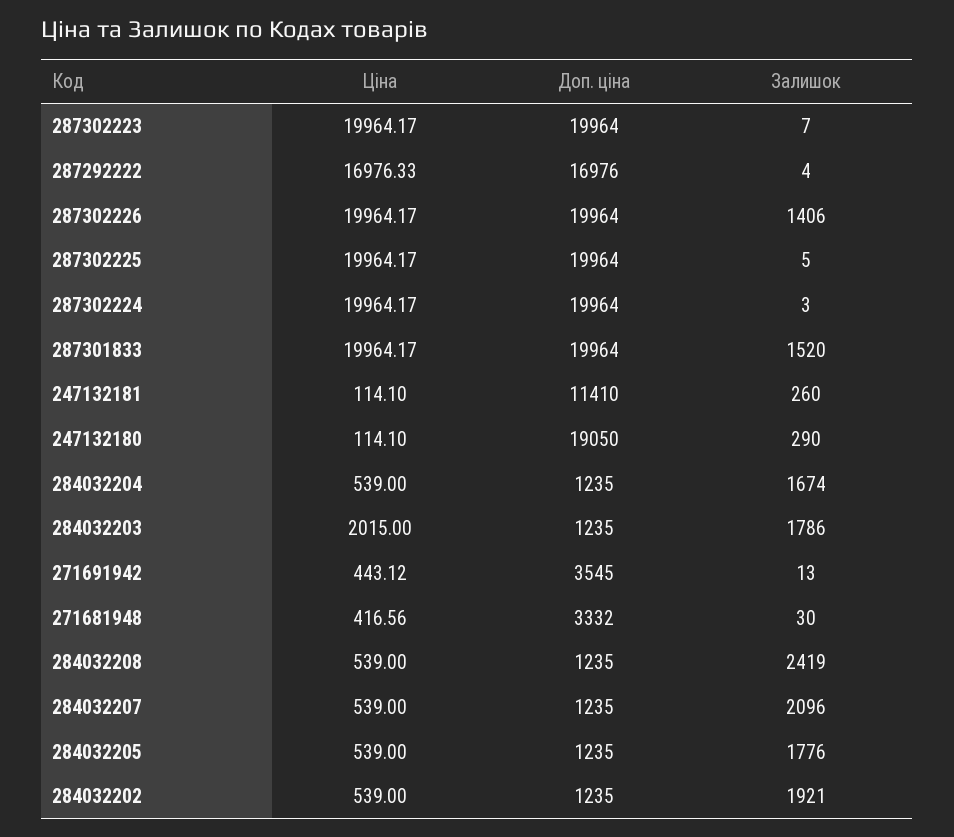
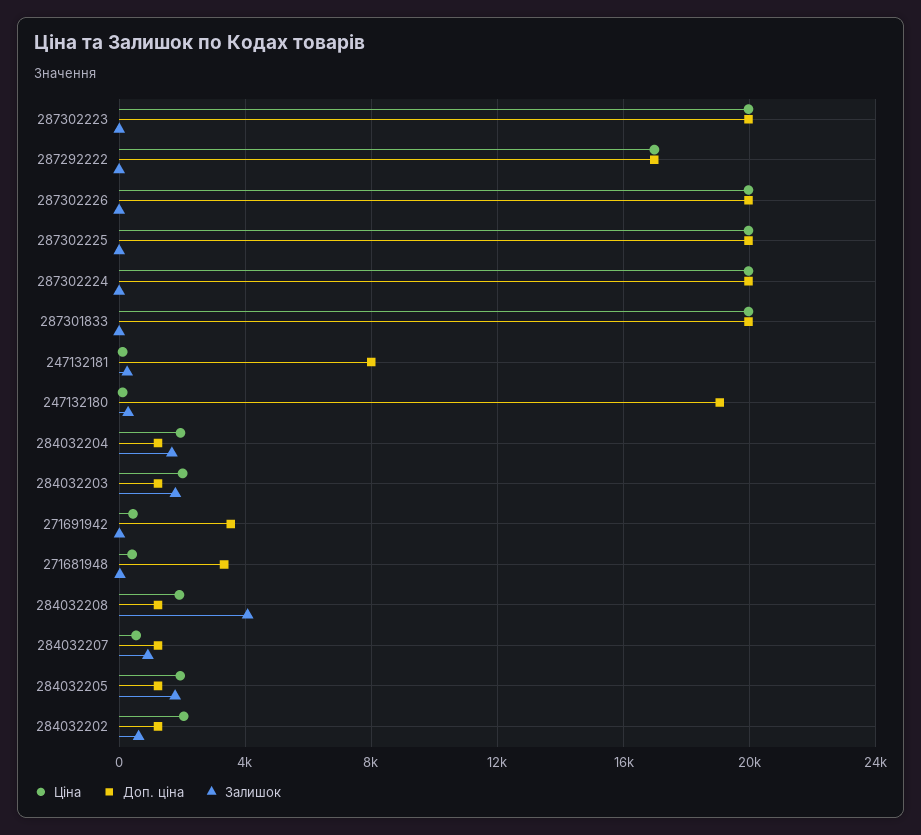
Залишок, 287302226: 1406 -> 0
Залишок, 287301833: 1520 -> 0
Доп. ціна, 247132181: 11410 -> 8000
Ціна, 284032204: 539 -> 2000
Ціна, 284032208: 539 -> 2000
Залишок, 284032208: 2419 -> 4000
Залишок, 284032207: 2096 -> 1000
Ціна, 284032205: 539 -> 2000
Ціна, 284032202: 539 -> 2000
Залишок, 284032202: 1921 -> 500

